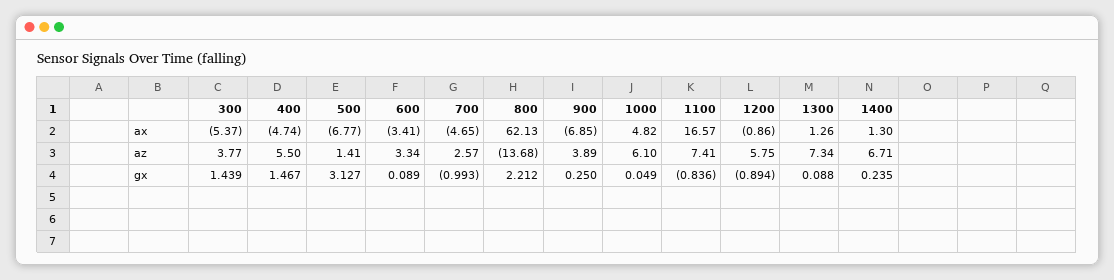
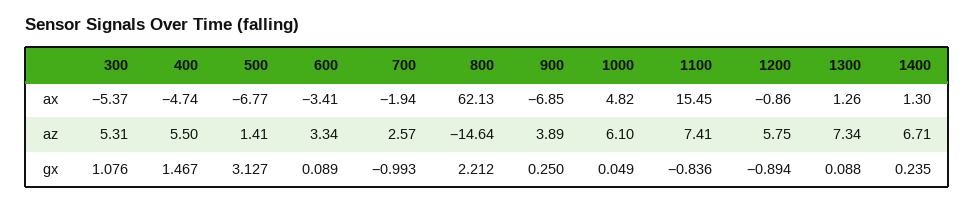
700, ax: -4.65 -> -1.94
1100, ax: 16.57 -> 15.45
300, az: 3.77 -> 5.31
800, az: -13.68 -> -14.64
300, gx: 1.439 -> 1.076

